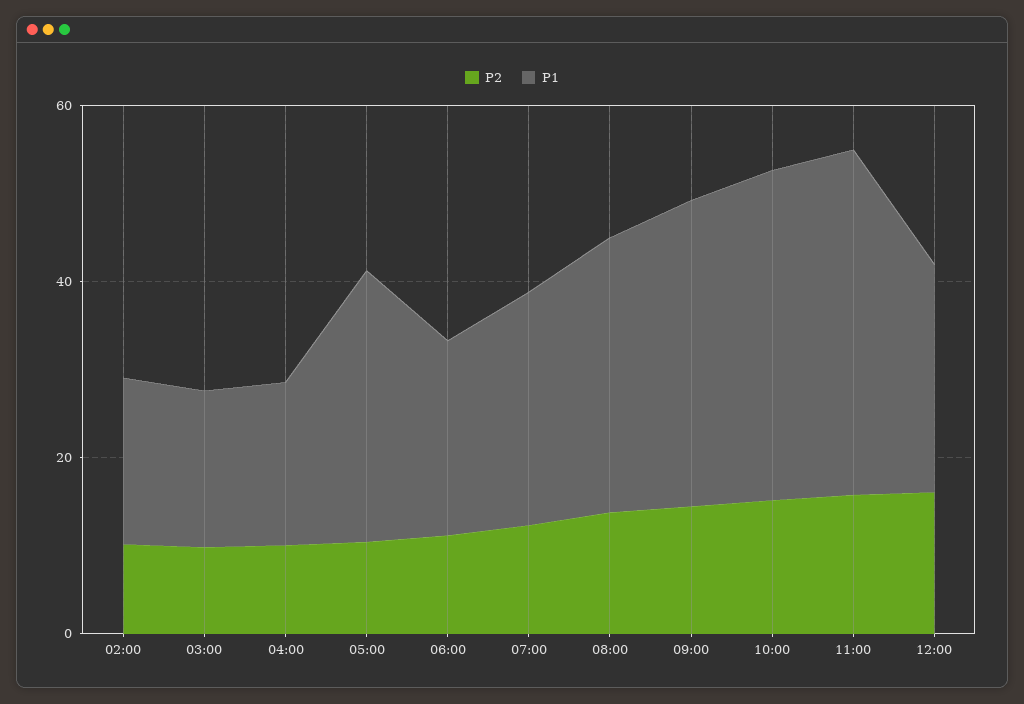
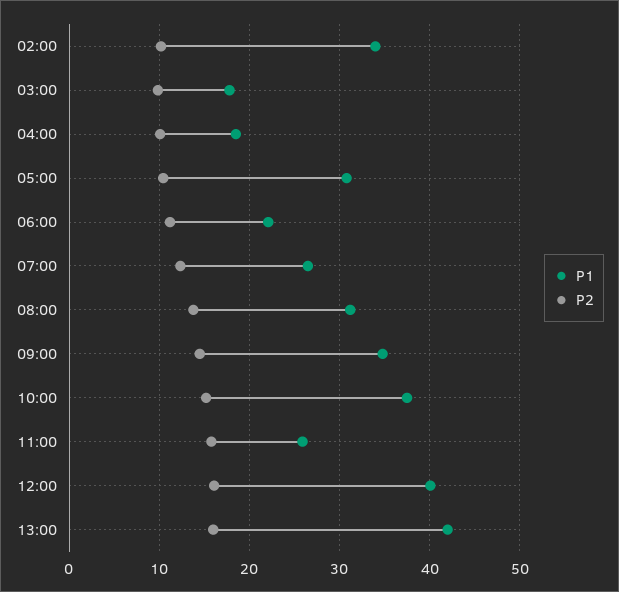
P1, 02:00: 20 -> 34
P1, 11:00: 40 -> 26
P1, 12:00: 25 -> 40
P1, 13:00: none -> 42
P2, 13:00: none -> 16

